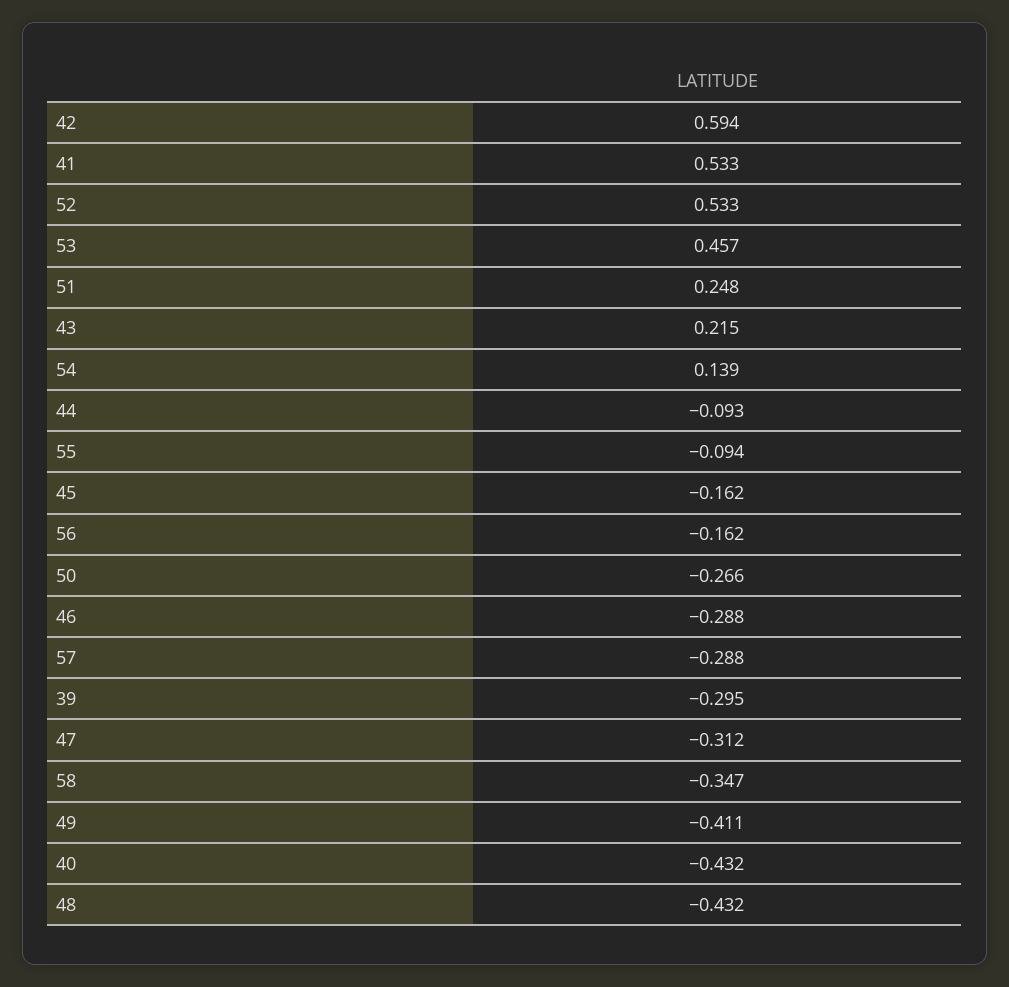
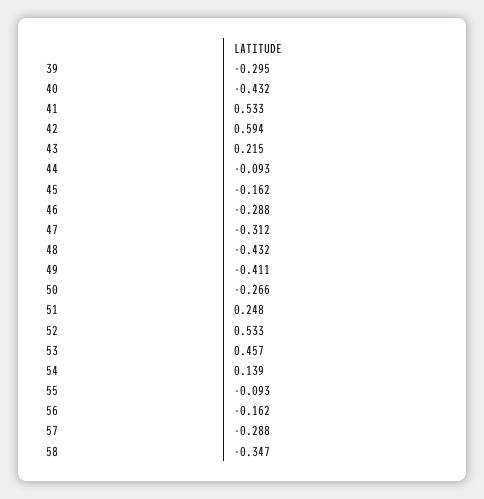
55: -0.094 -> -0.093

